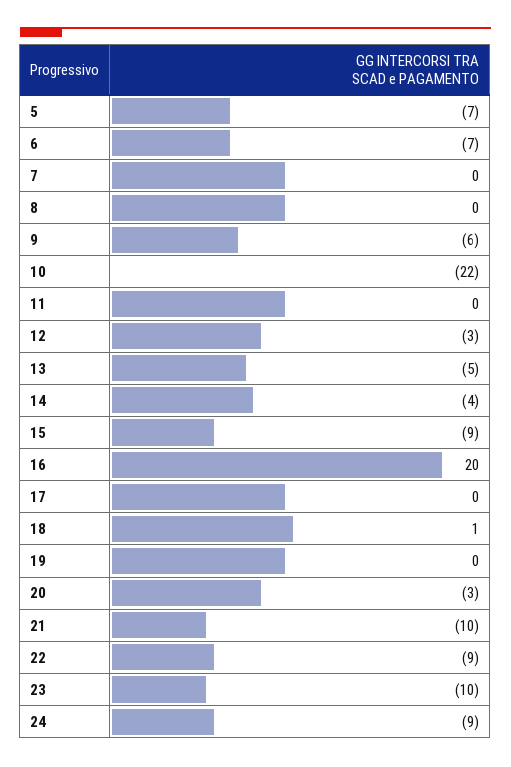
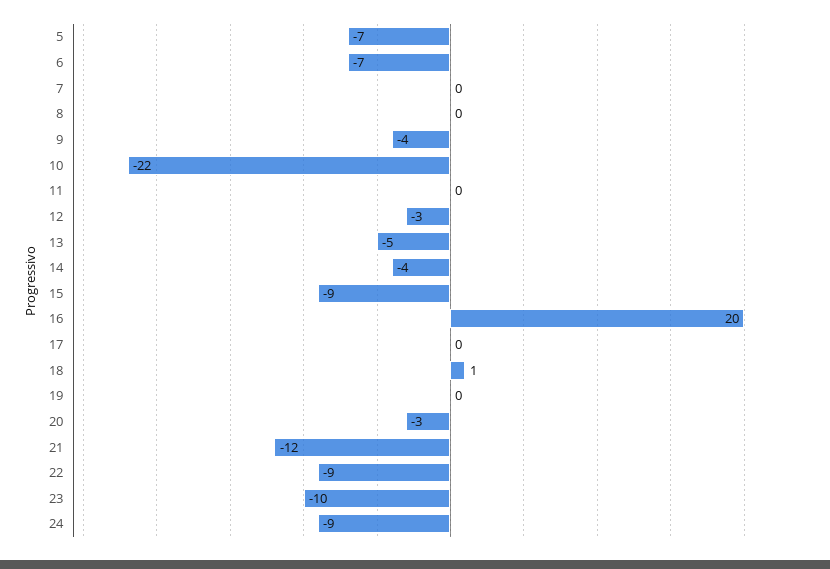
9: -6 -> -4
21: -10 -> -12

